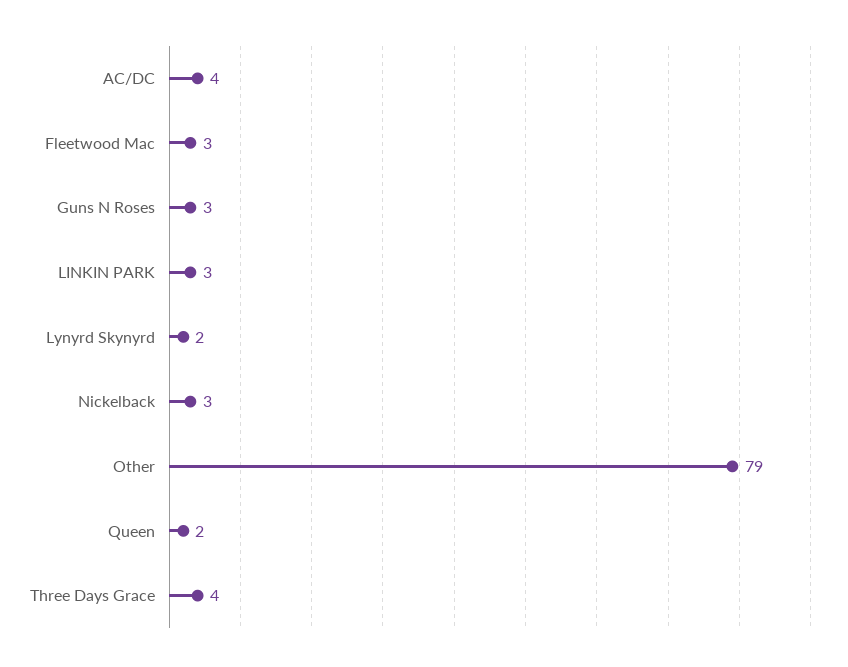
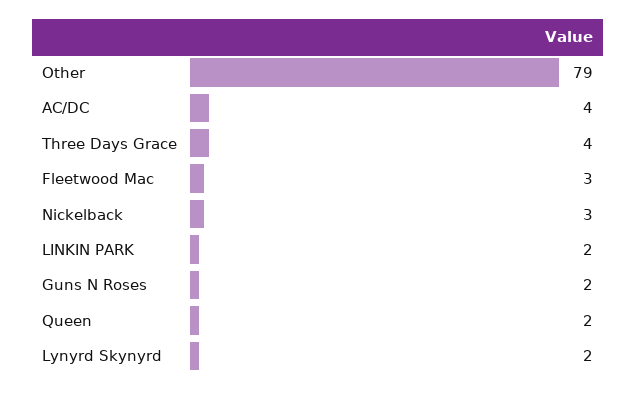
Guns N Roses: 3 -> 2
LINKIN PARK: 3 -> 2

